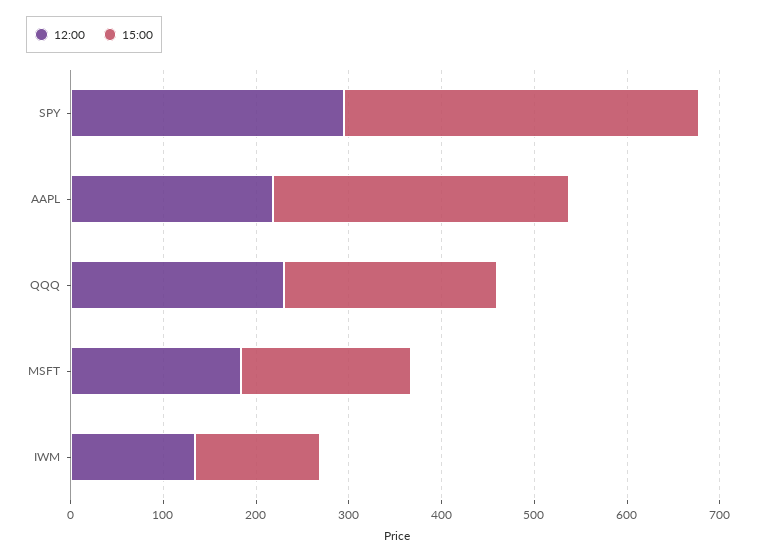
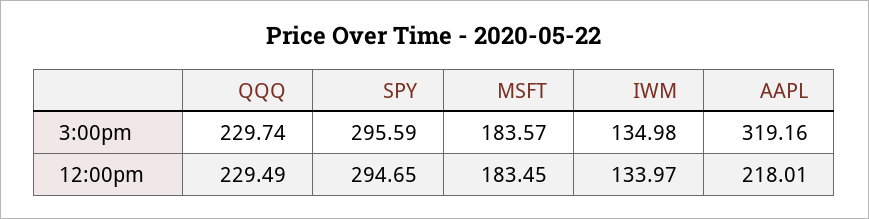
15:00, SPY: 380 -> 295.59

